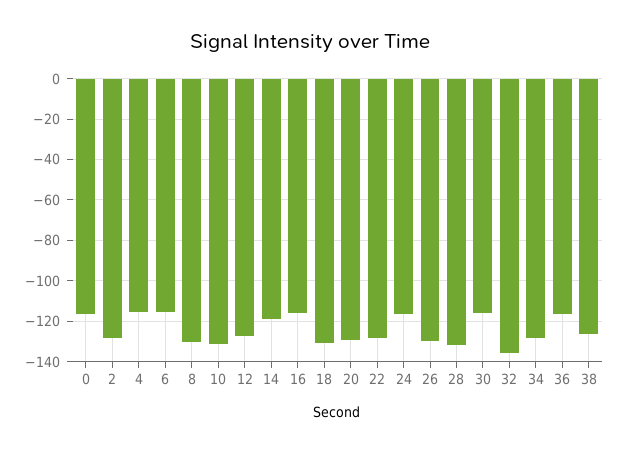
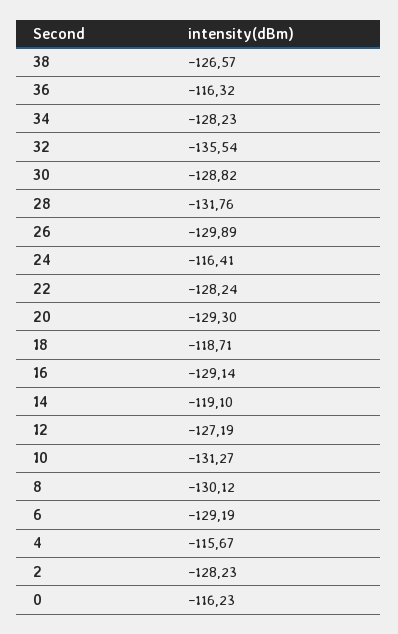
6: -115 -> -129.19
16: -115 -> -129.14
18: -130 -> -118.71
30: -115 -> -128.82

